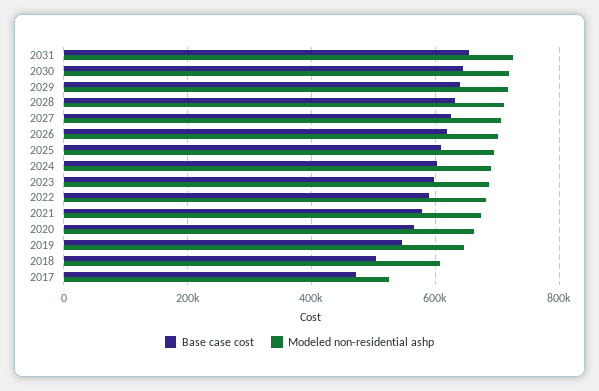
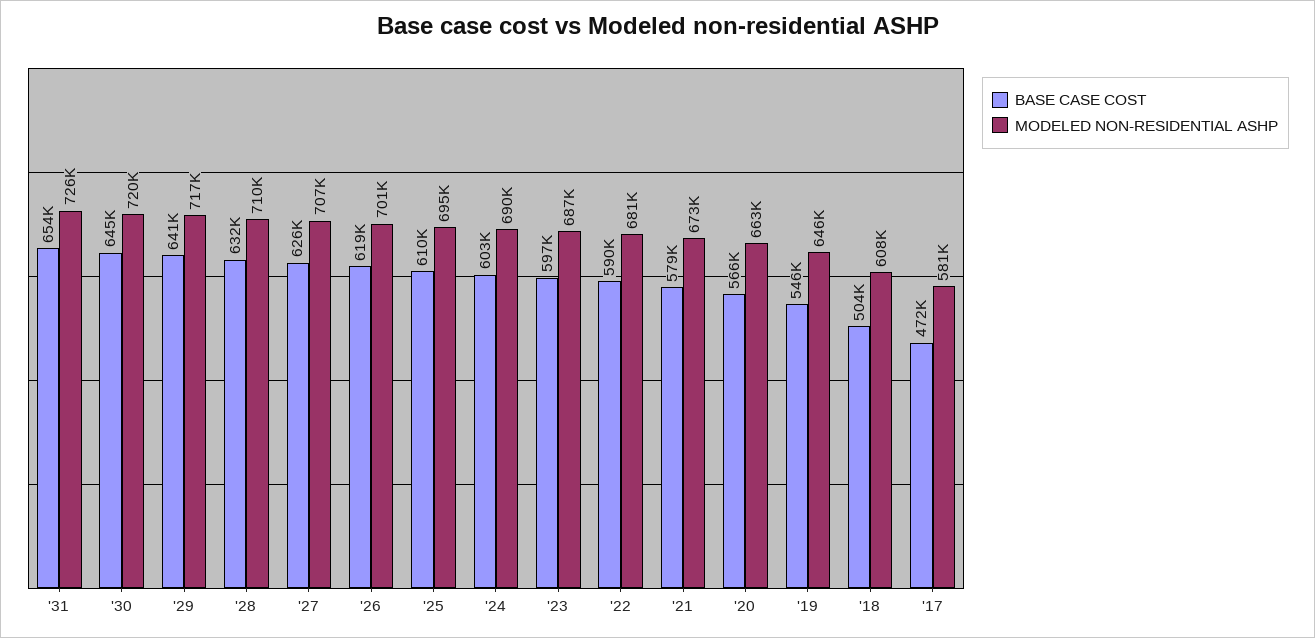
Modeled non-residential ashp, 2017: 520000 -> 581000

